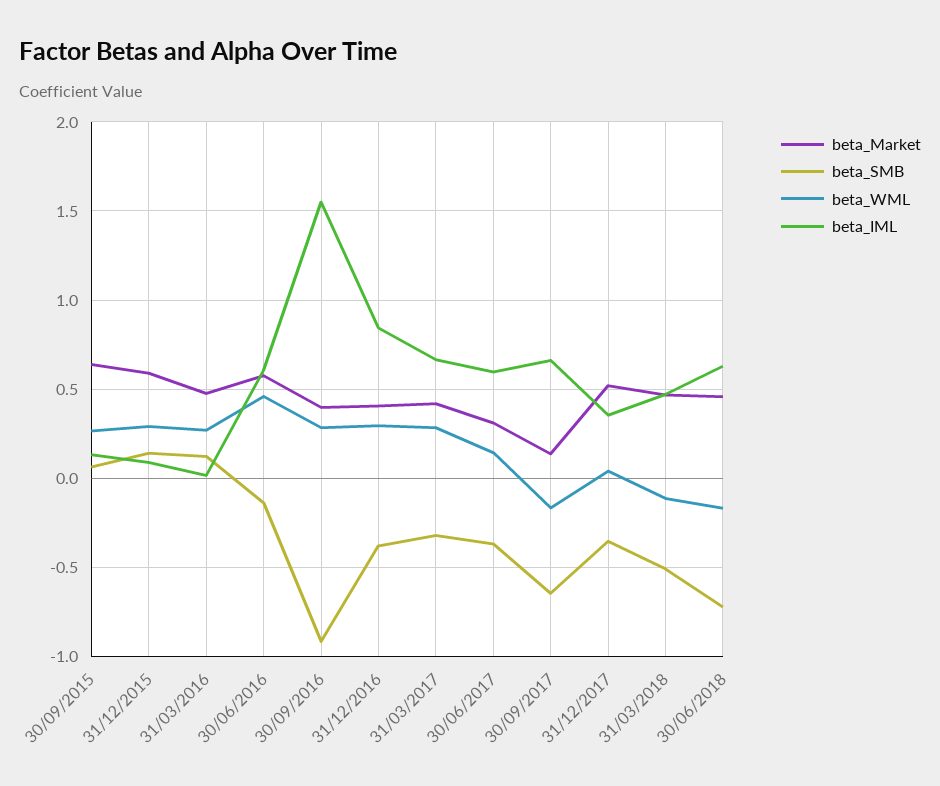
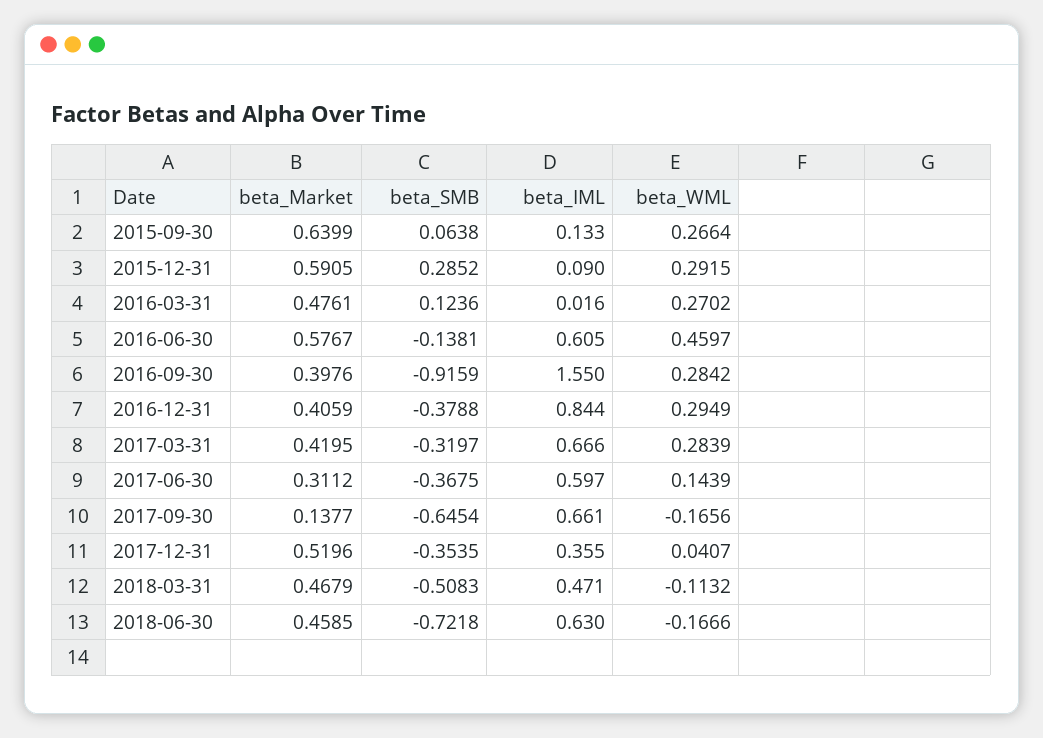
beta_SMB, 31/12/2015: 0.15 -> 0.2852

